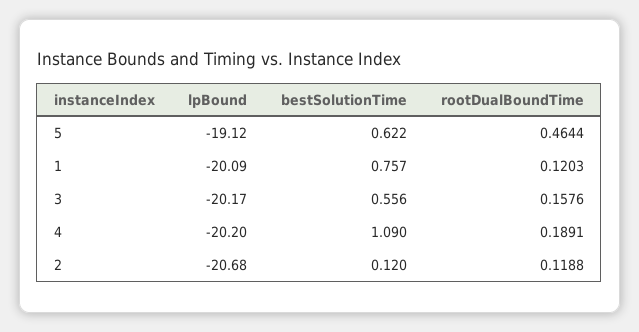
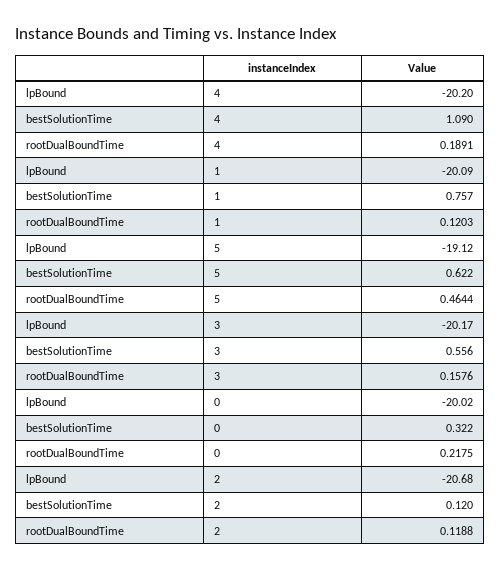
lpBound, 0: none -> -20.02
bestSolutionTime, 0: none -> 0.322
rootDualBoundTime, 0: none -> 0.2175

